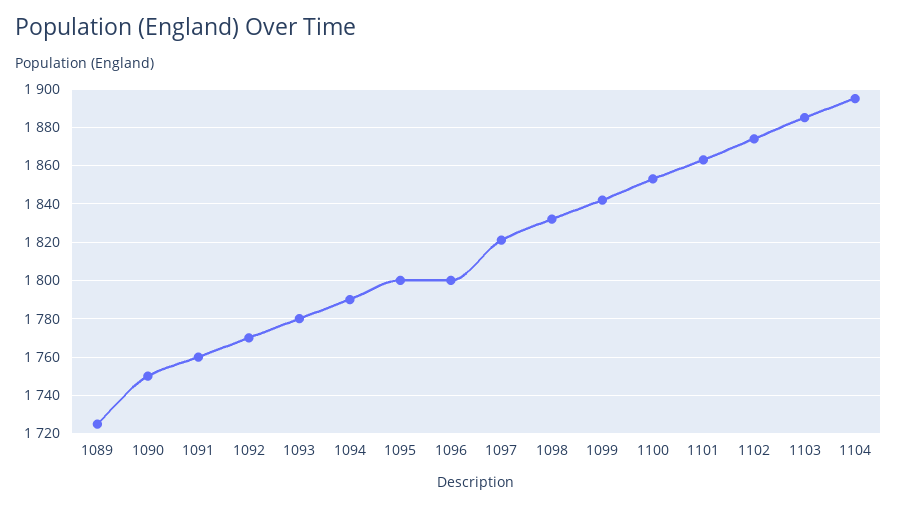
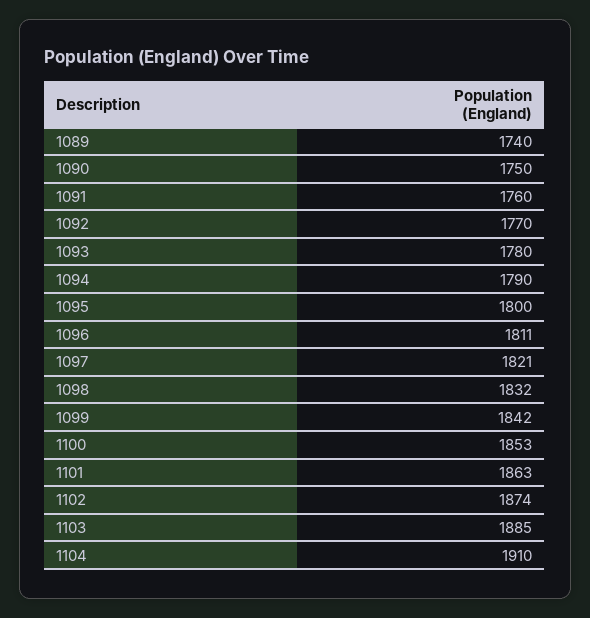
1089: 1725 -> 1740
1096: 1800 -> 1811
1104: 1895 -> 1910

